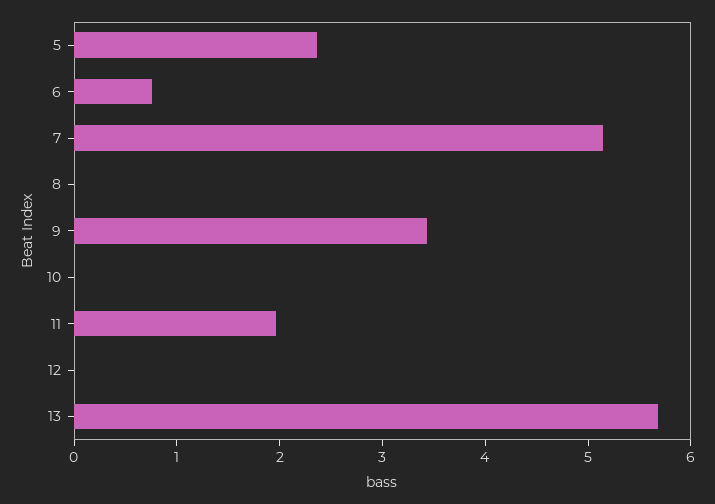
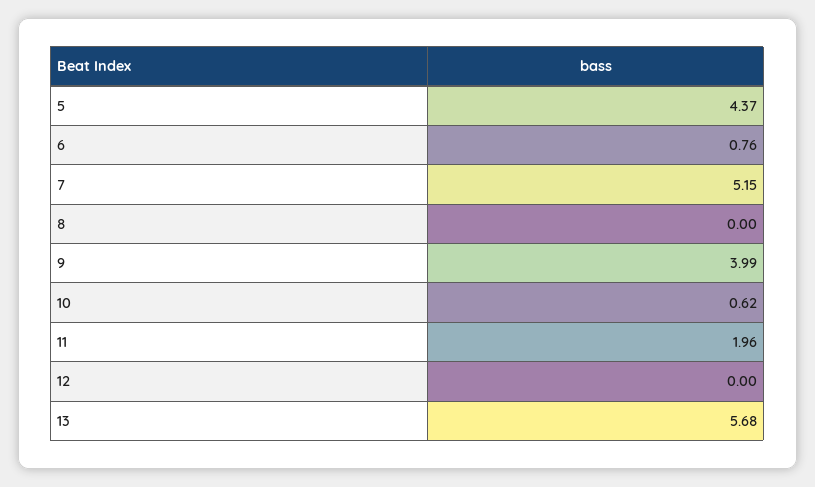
5: 2.4 -> 4.37
9: 3.4 -> 3.99
10: 0 -> 0.62

